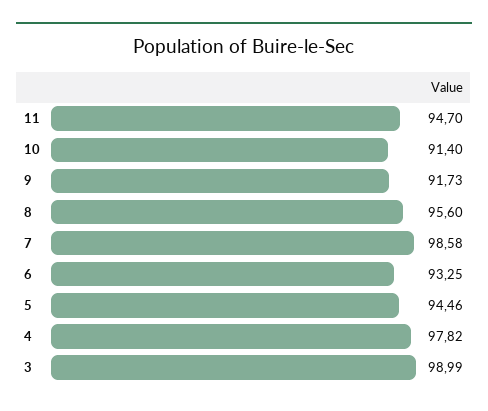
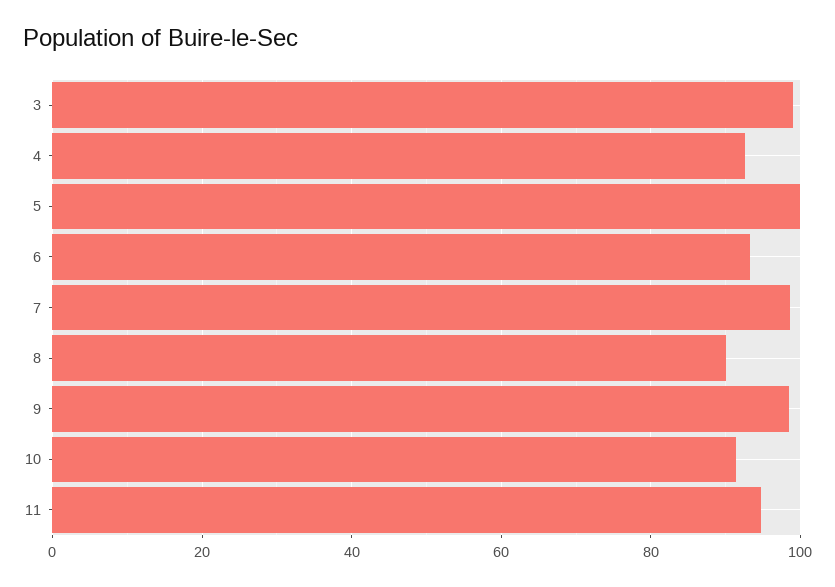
9: 91.73 -> 98
8: 95.6 -> 90
5: 94.46 -> 100
4: 97.82 -> 92

